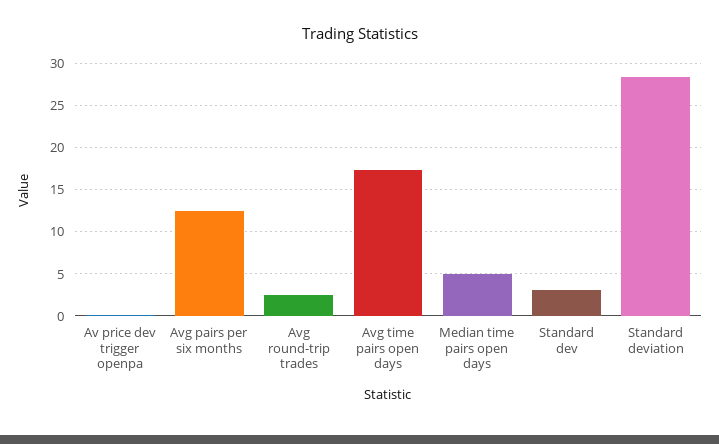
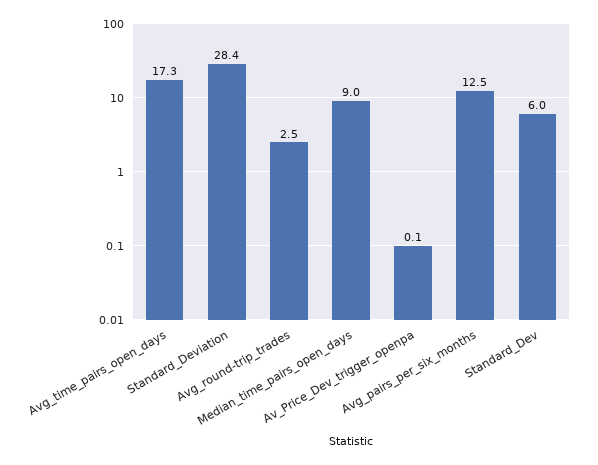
Median time pairs open days: 5 -> 9
Standard dev: 3 -> 6

